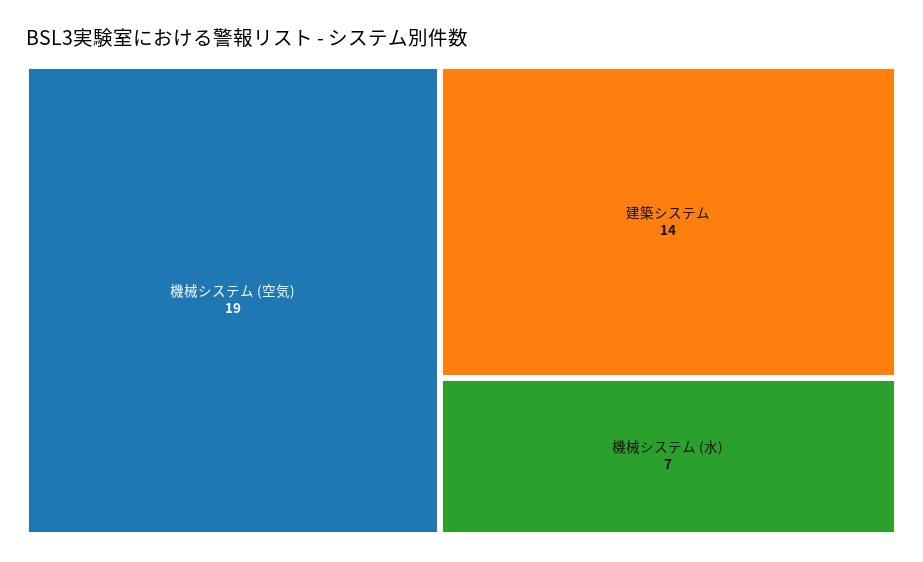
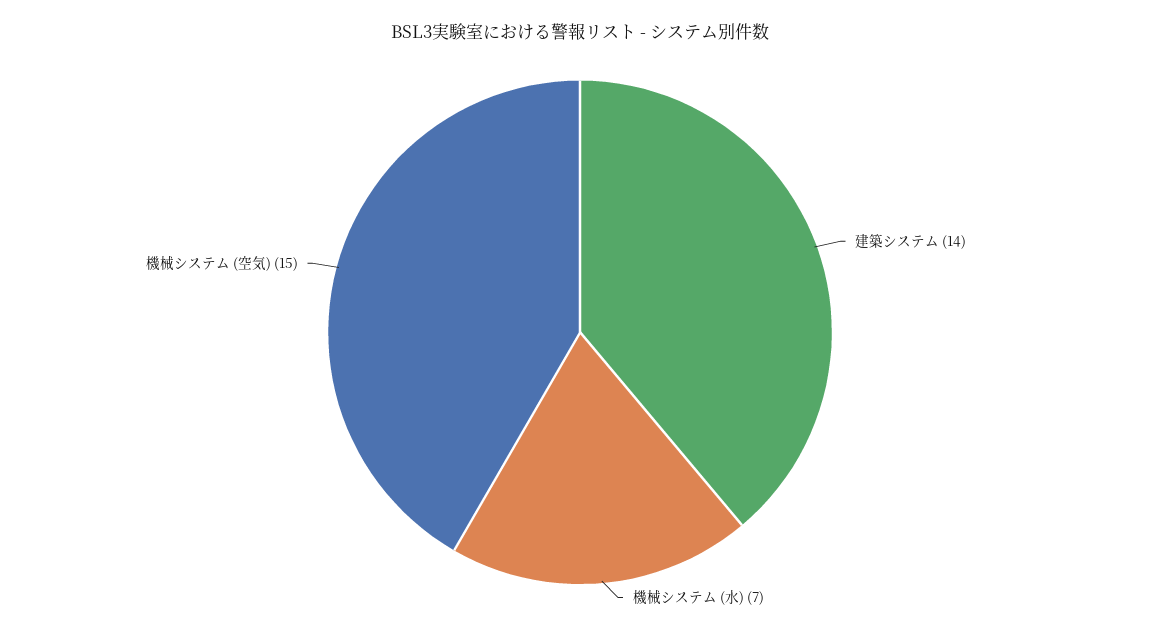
機械システム (空気): 19 -> 15

